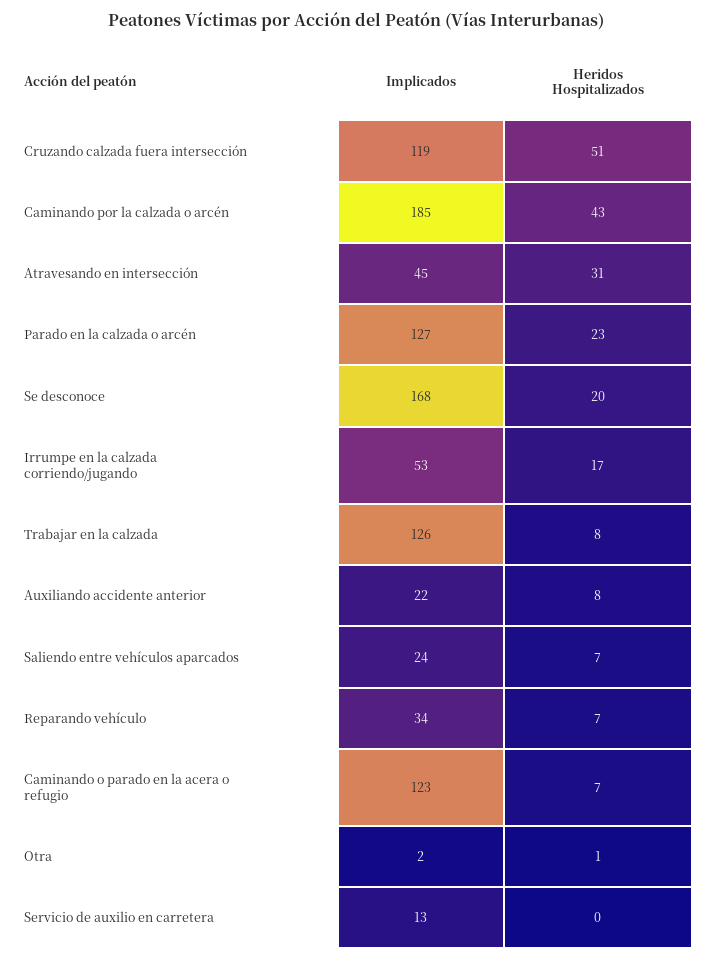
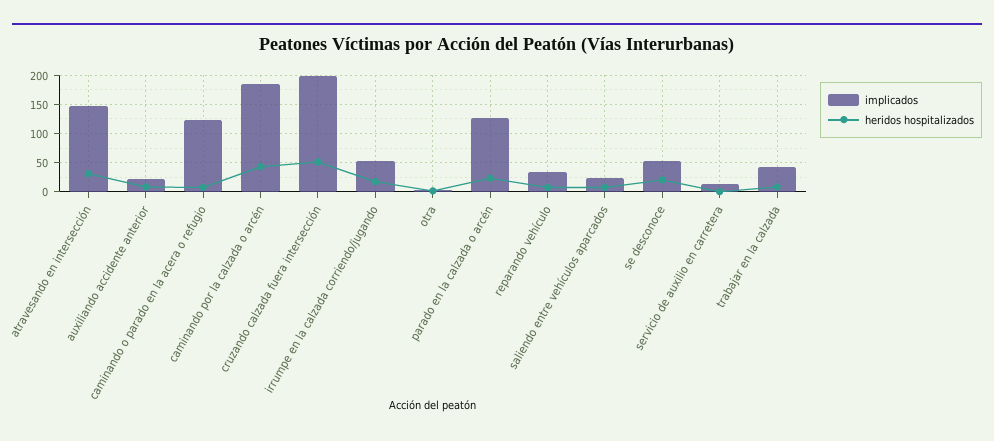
Implicados, Cruzando calzada fuera intersección: 119 -> 200
Implicados, Atravesando en intersección: 45 -> 150
Implicados, Se desconoce: 168 -> 50
Implicados, Trabajar en la calzada: 126 -> 50

